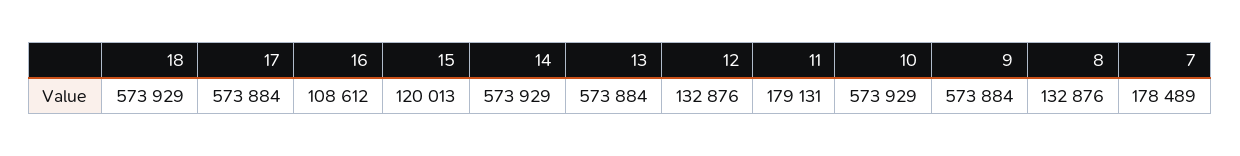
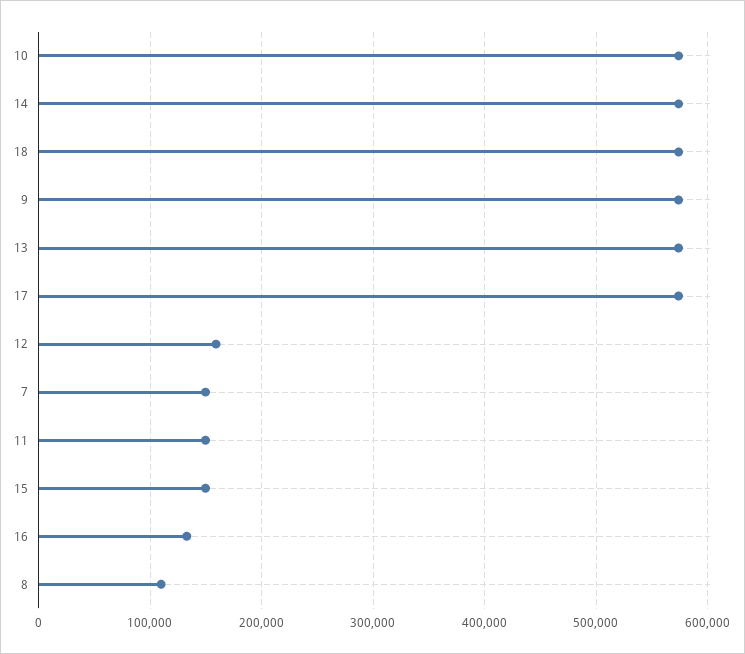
16: 108612 -> 130000
15: 120013 -> 150000
12: 132876 -> 160000
11: 179131 -> 150000
8: 132876 -> 110000
7: 178489 -> 150000

